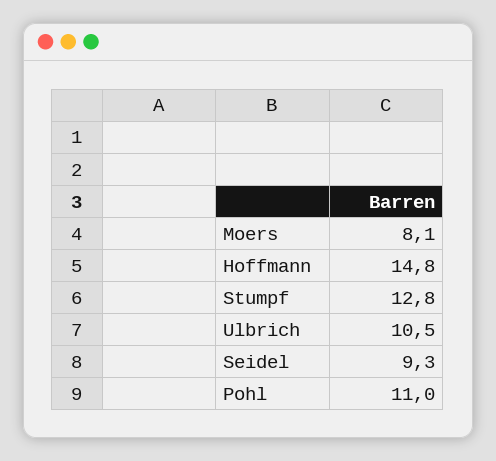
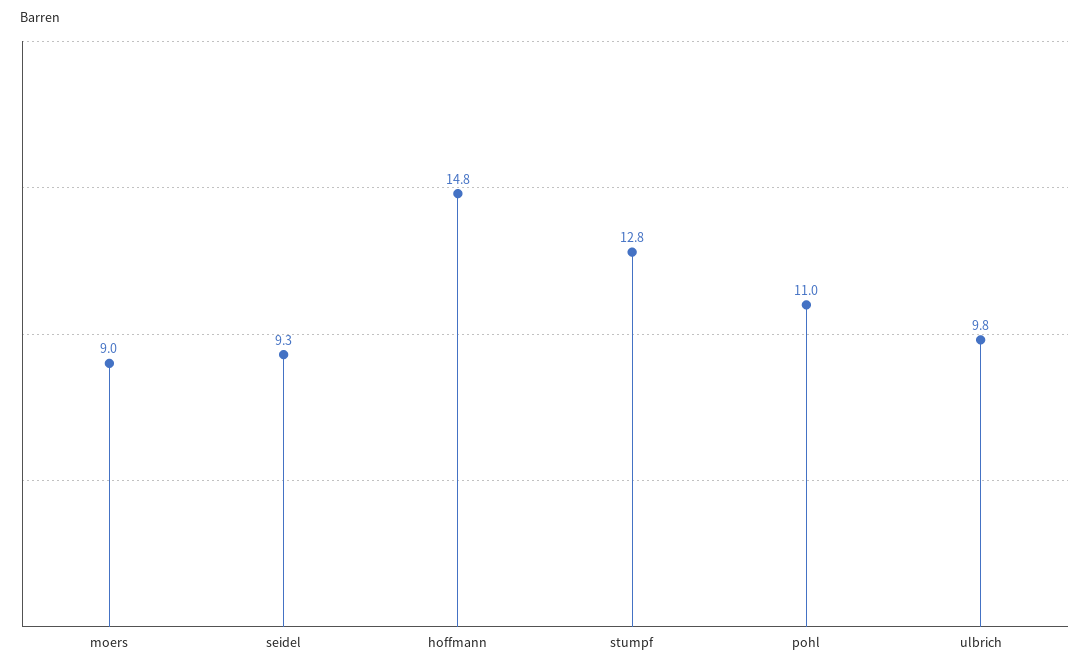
Moers: 8.1 -> 9
Ulbrich: 10.5 -> 9.8

